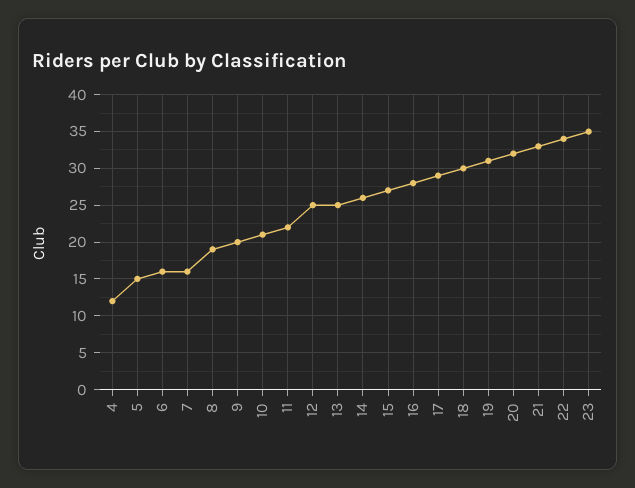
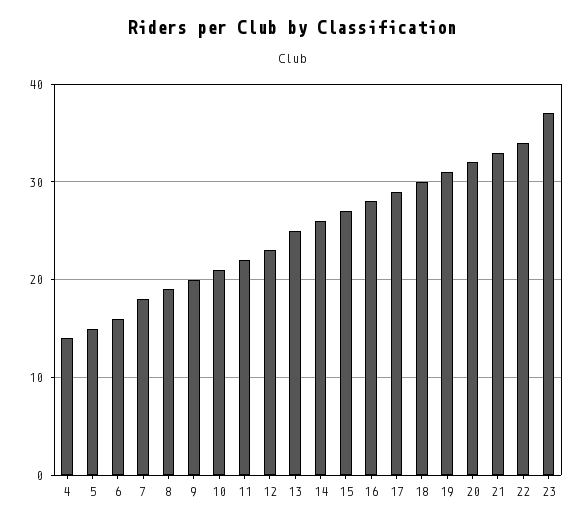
4: 12 -> 14
7: 16 -> 18
12: 25 -> 23
23: 35 -> 37

